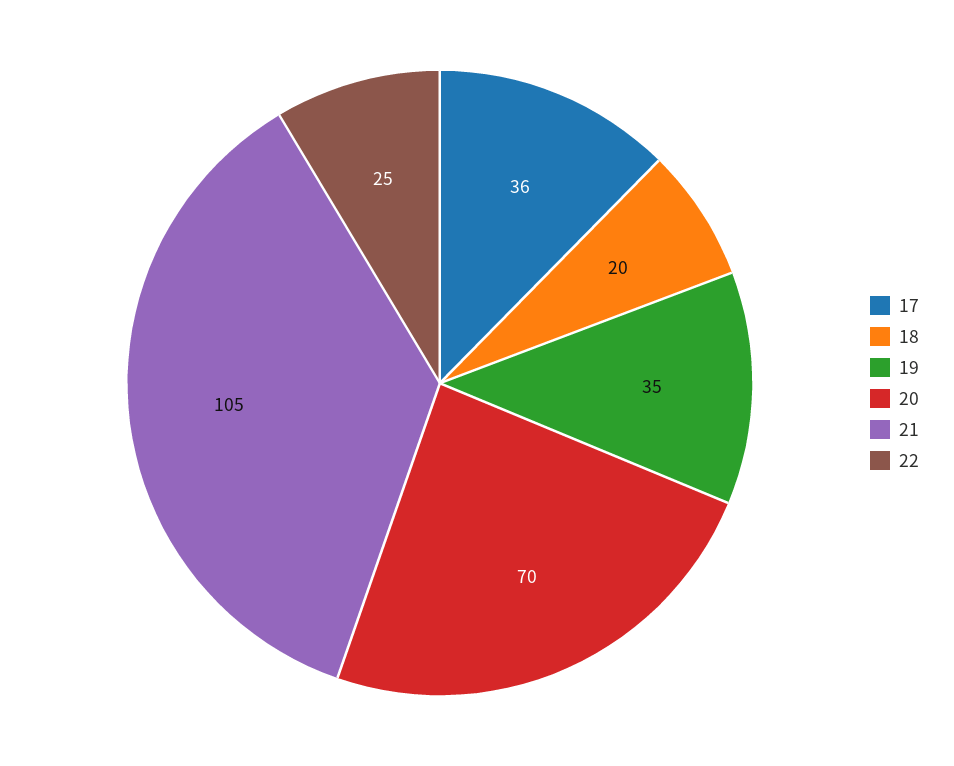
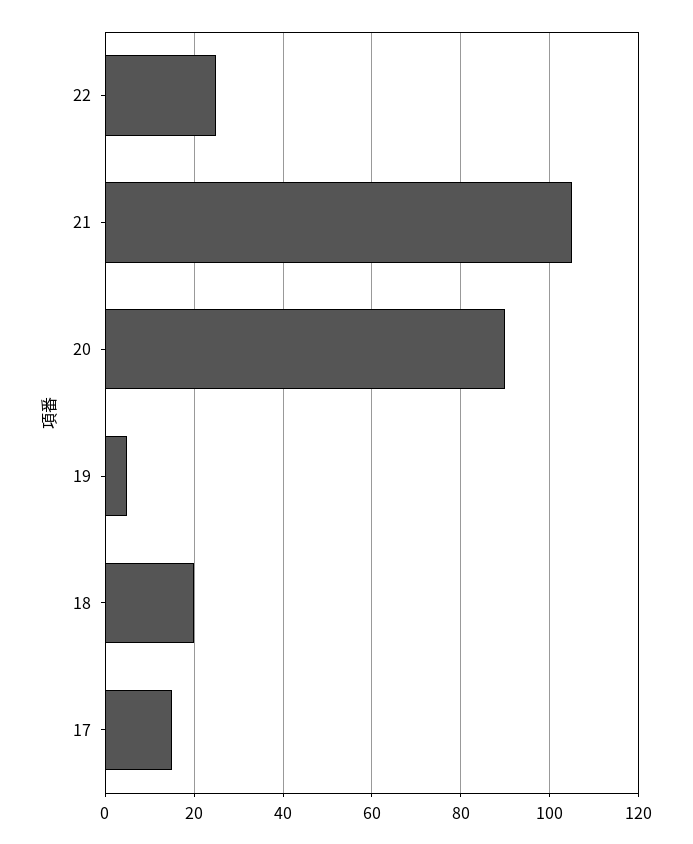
17: 36 -> 15
19: 35 -> 5
20: 70 -> 90

